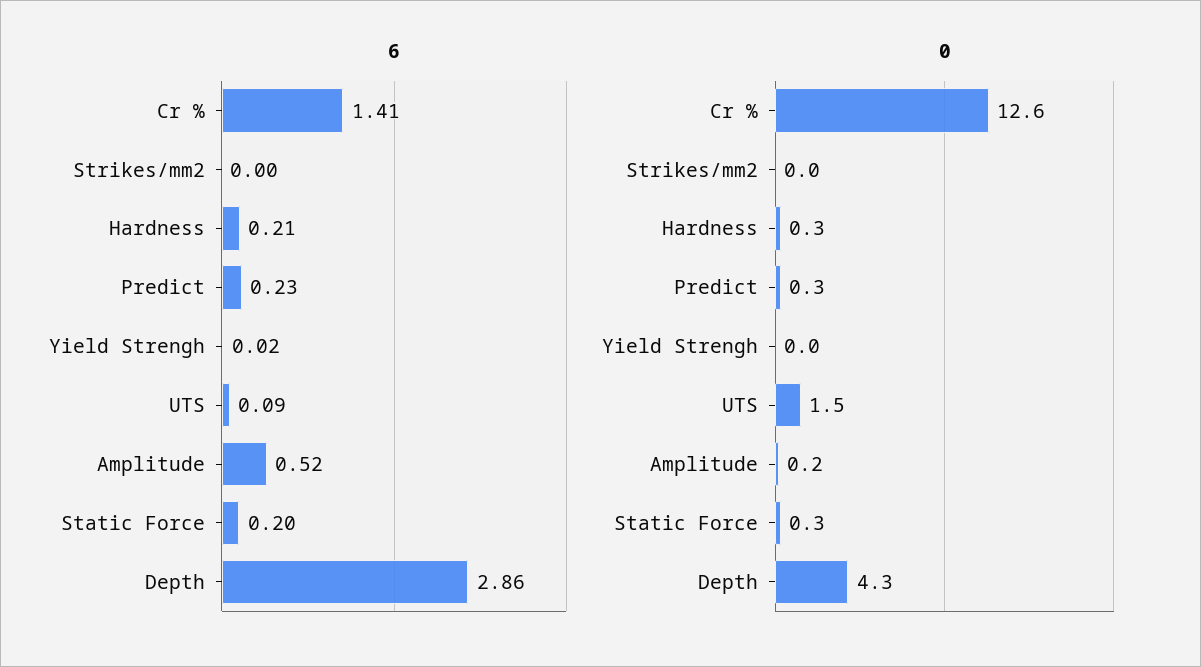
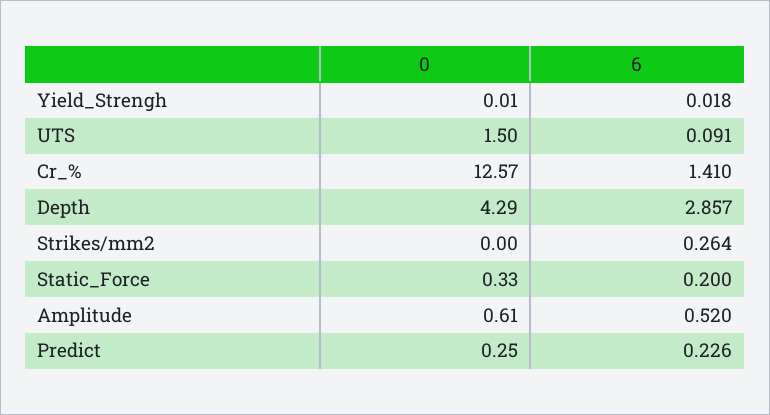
6, Strikes/mm2: 0 -> 0.264
6, Hardness: 0.21 -> none
0, Hardness: 0.3 -> none
0, Amplitude: 0.2 -> 0.61

